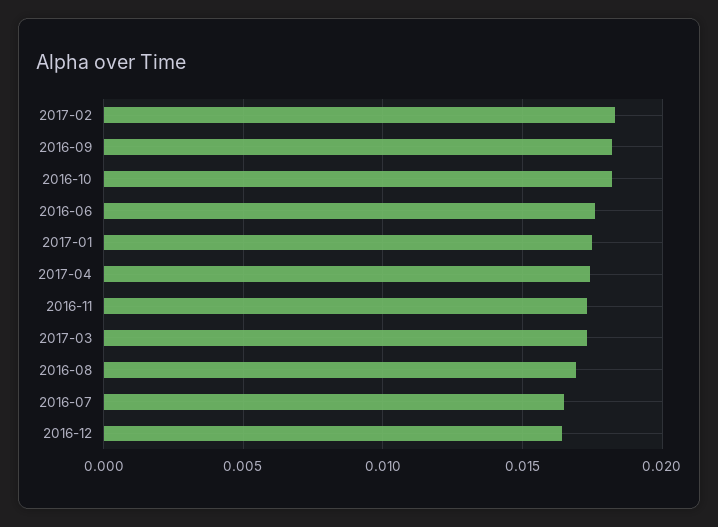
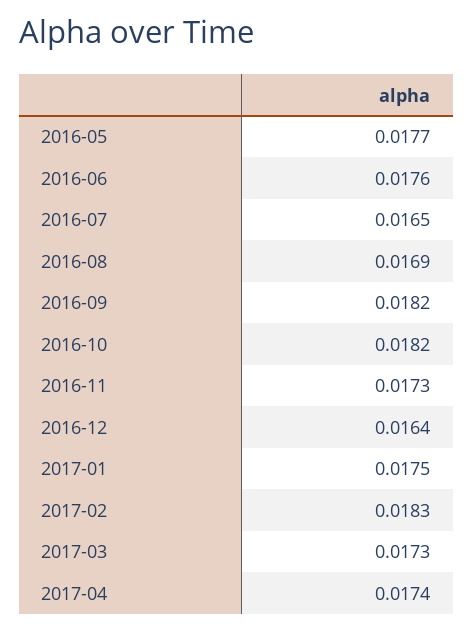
2016-05: none -> 0.0177

